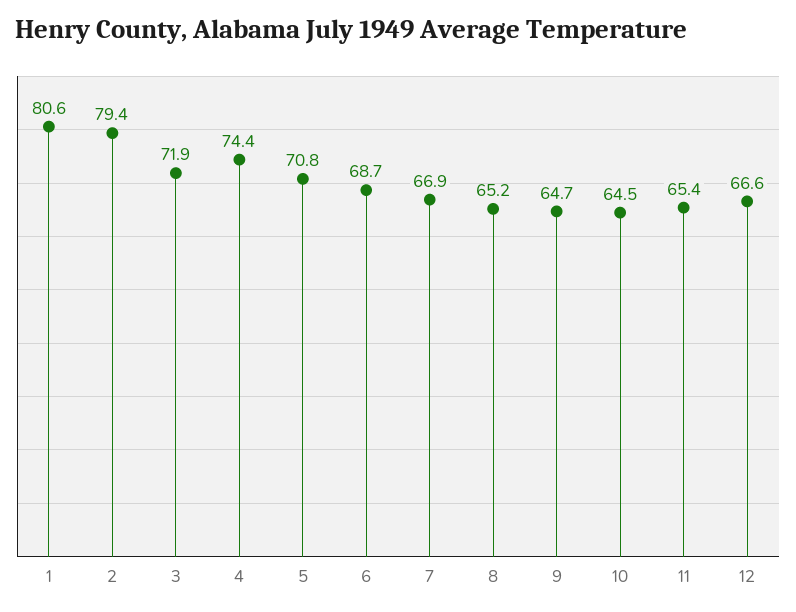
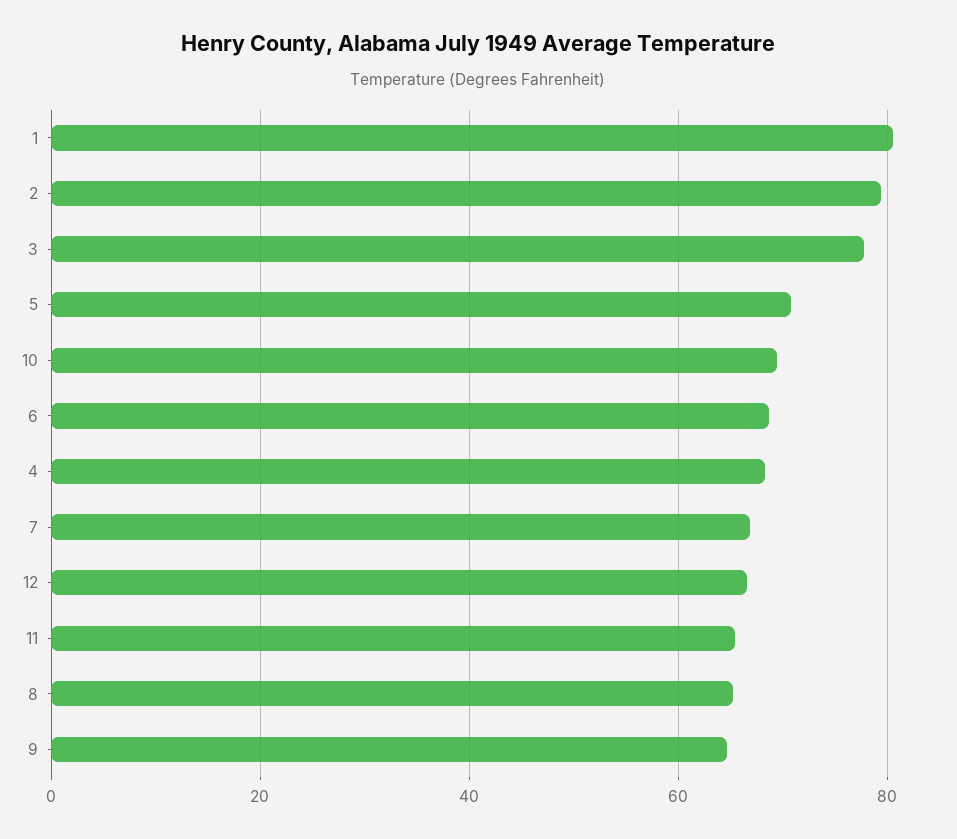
3: 71.9 -> 78
4: 74.4 -> 68
10: 64.5 -> 70

